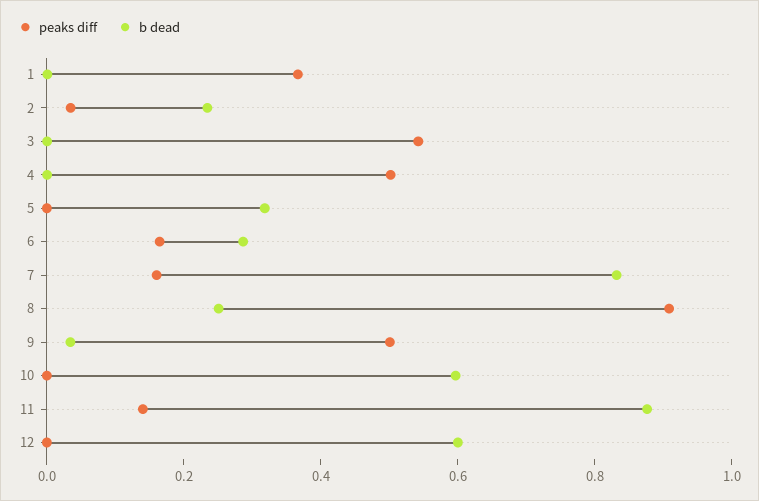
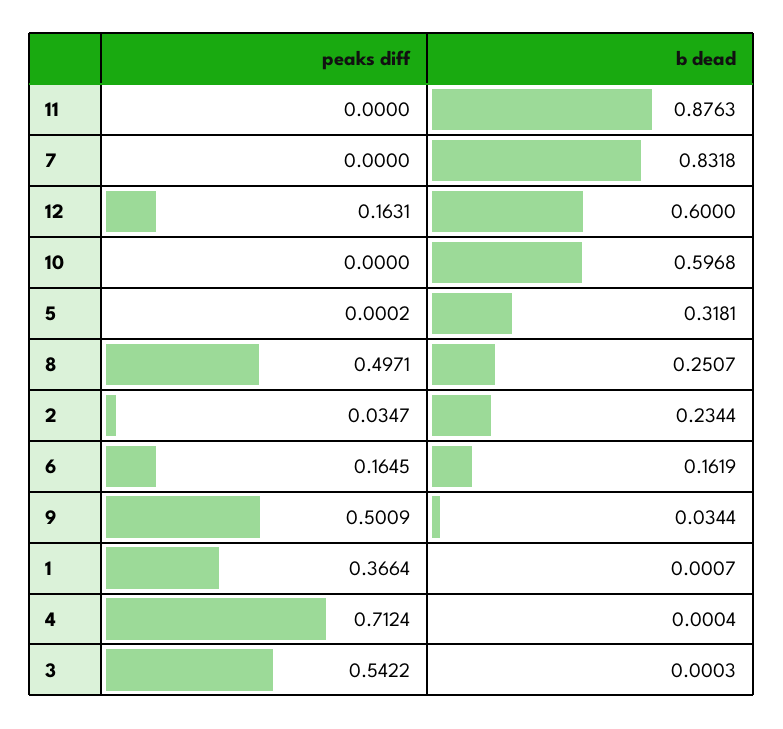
peaks diff, 4: 0.5 -> 0.7124
b dead, 6: 0.3 -> 0.1619
peaks diff, 7: 0.15 -> 0
peaks diff, 8: 0.9 -> 0.4971
peaks diff, 11: 0.15 -> 0
peaks diff, 12: 0 -> 0.1631

